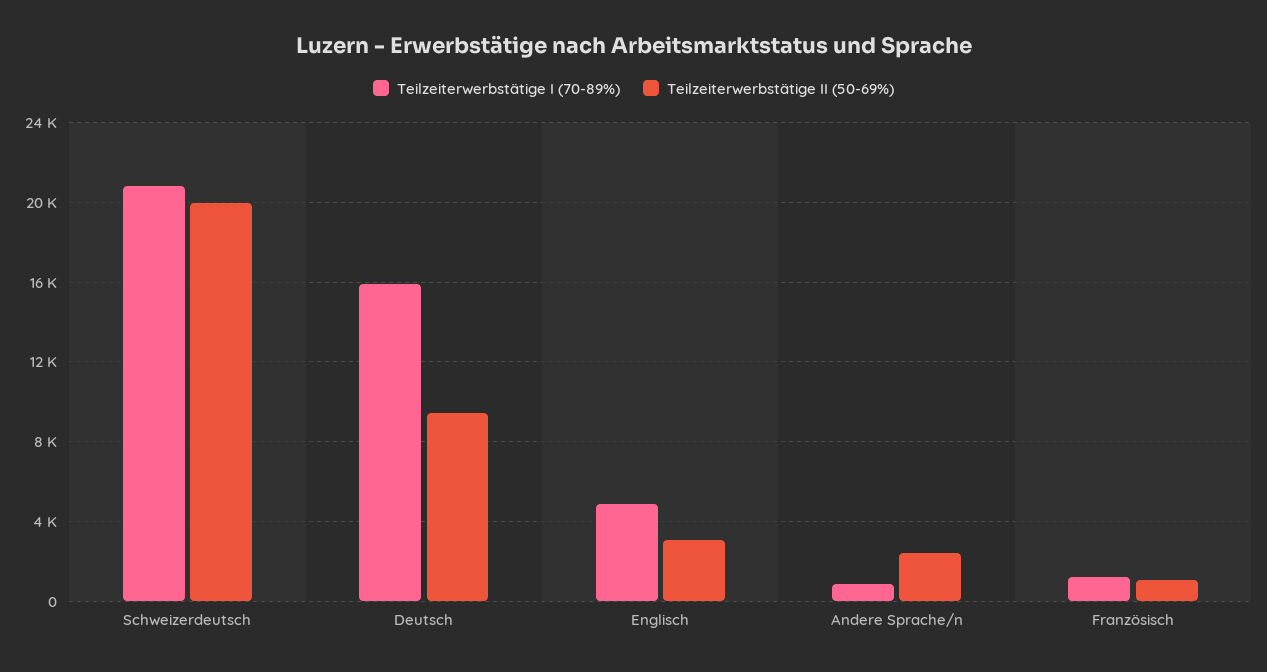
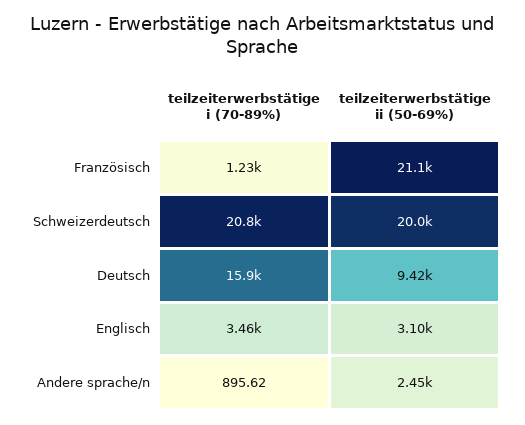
Teilzeiterwerbstätige I (70-89%), Englisch: 5000 -> 3460
Teilzeiterwerbstätige II (50-69%), Französisch: 1000 -> 21100

